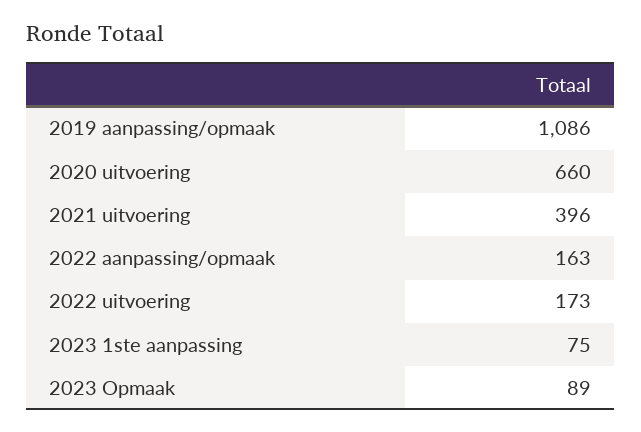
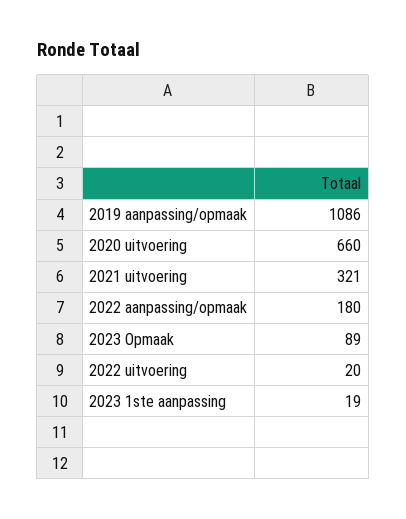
2021 uitvoering: 396 -> 321
2022 aanpassing/opmaak: 163 -> 180
2022 uitvoering: 173 -> 20
2023 1ste aanpassing: 75 -> 19

